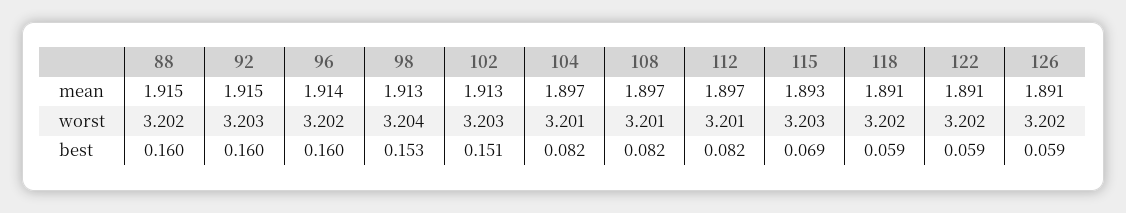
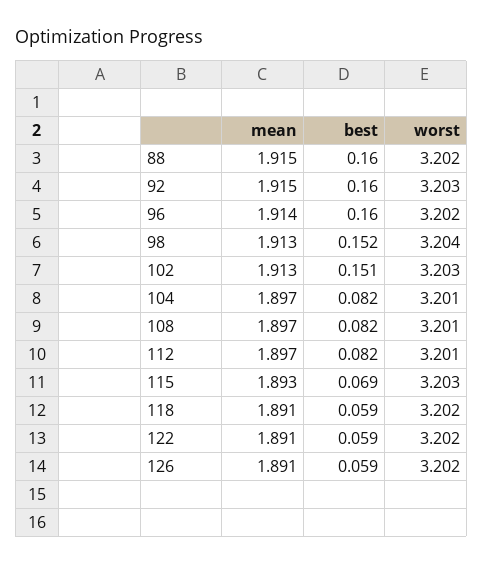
98, best: 0.153 -> 0.152

